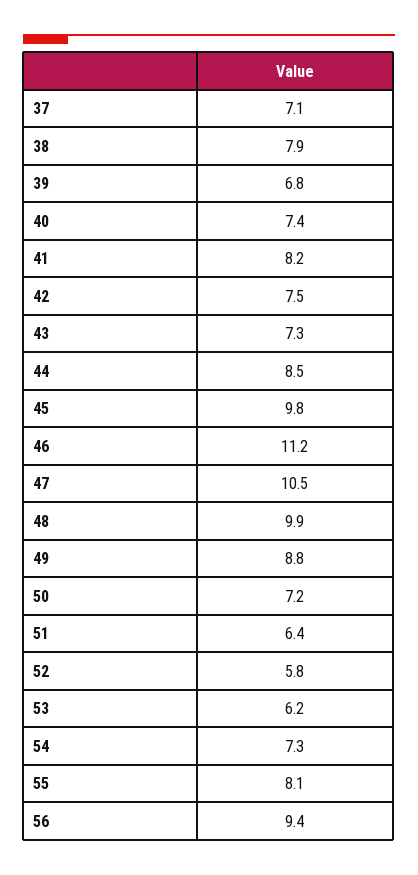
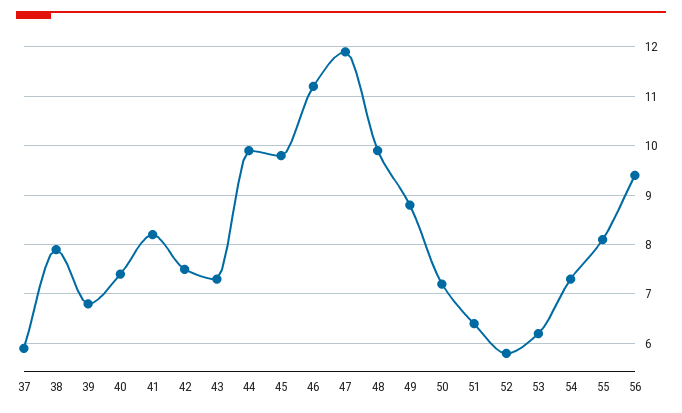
37: 7.1 -> 6
44: 8.5 -> 10
47: 10.5 -> 12

